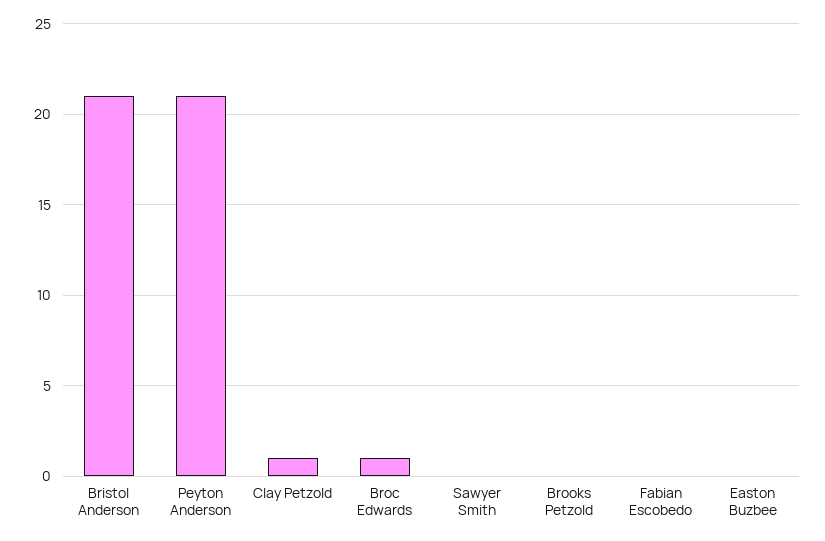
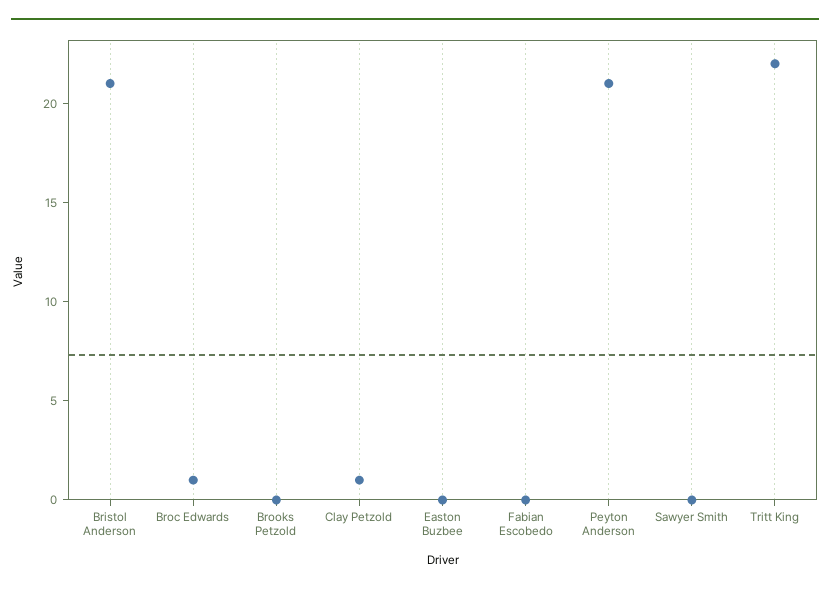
Tritt King: none -> 22

